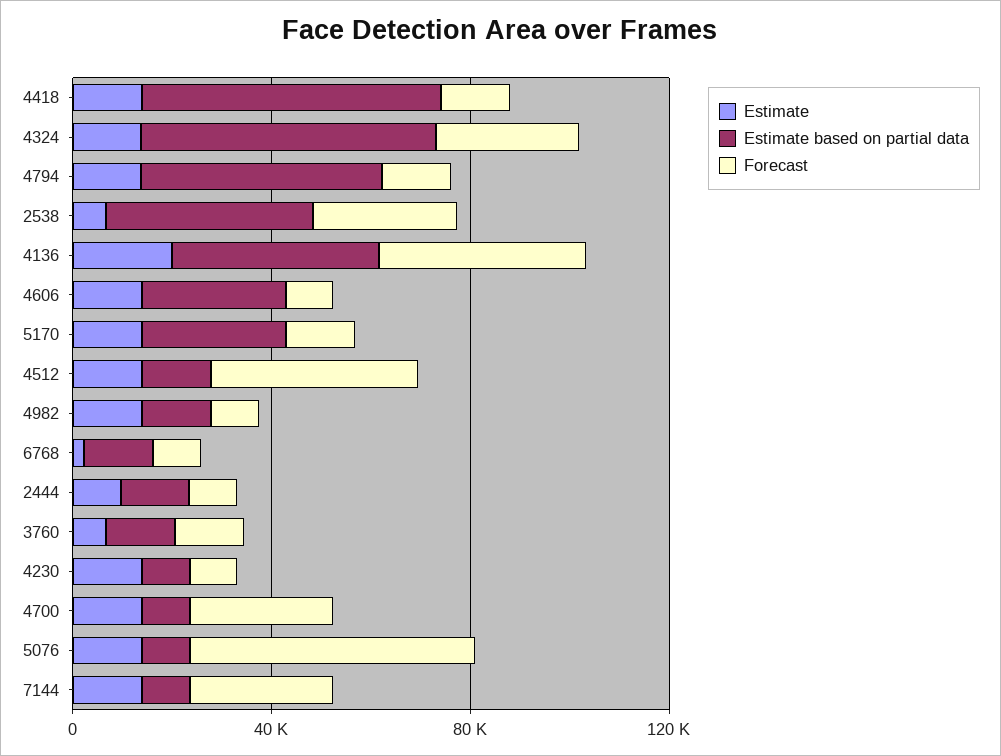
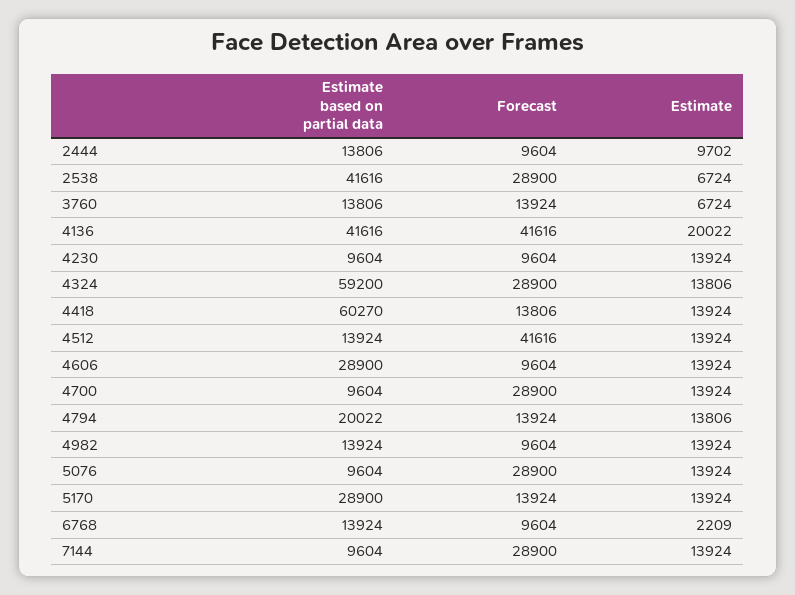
Estimate based on partial data, 4794: 50000 -> 20022
Forecast, 5076: 60000 -> 28900

